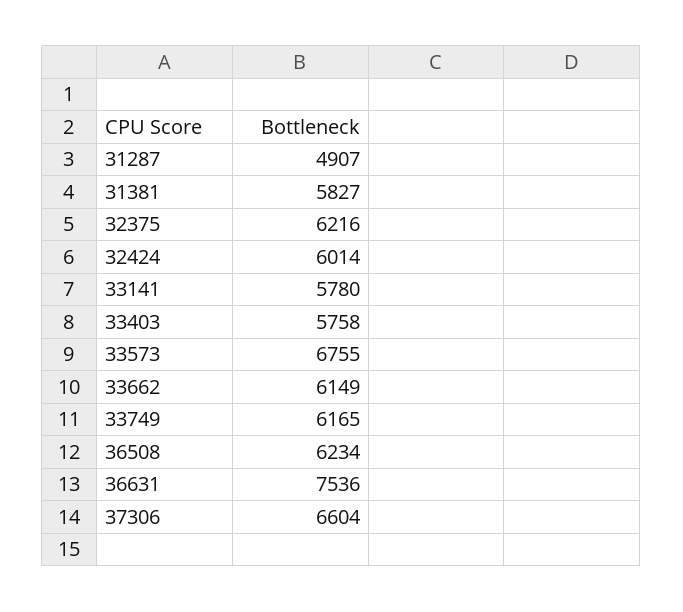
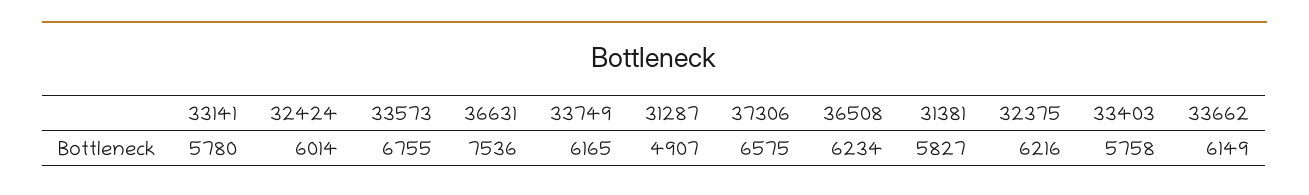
37306: 6604 -> 6575

